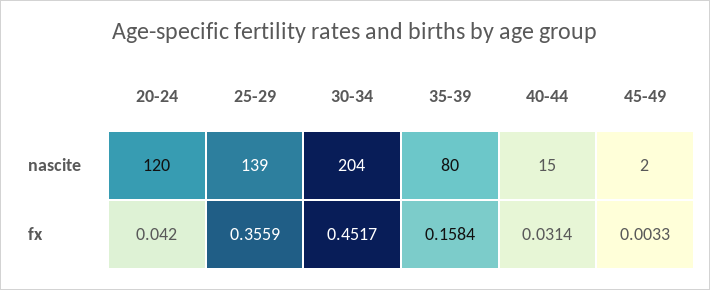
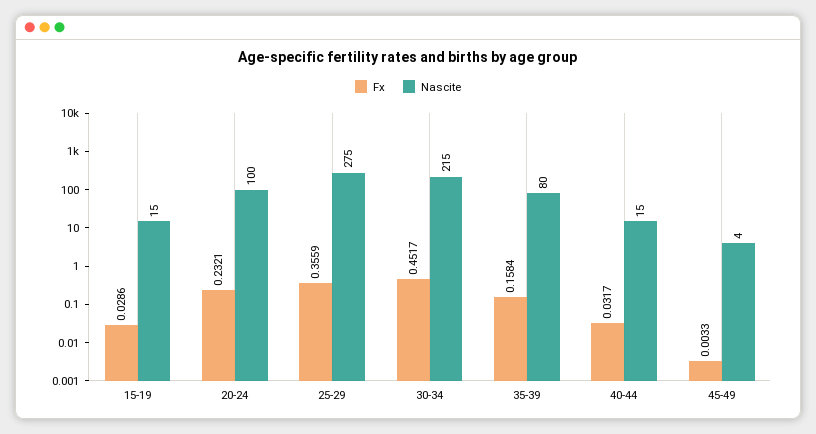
nascite, 20-24: 120 -> 100
nascite, 25-29: 139 -> 275
nascite, 30-34: 204 -> 215
nascite, 45-49: 2 -> 4
fx, 20-24: 0.042 -> 0.2321
fx, 40-44: 0.0314 -> 0.0317
fx, 15-19: none -> 0.0286
nascite, 15-19: none -> 15

